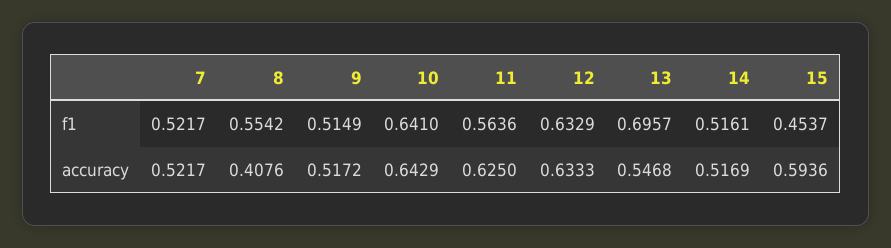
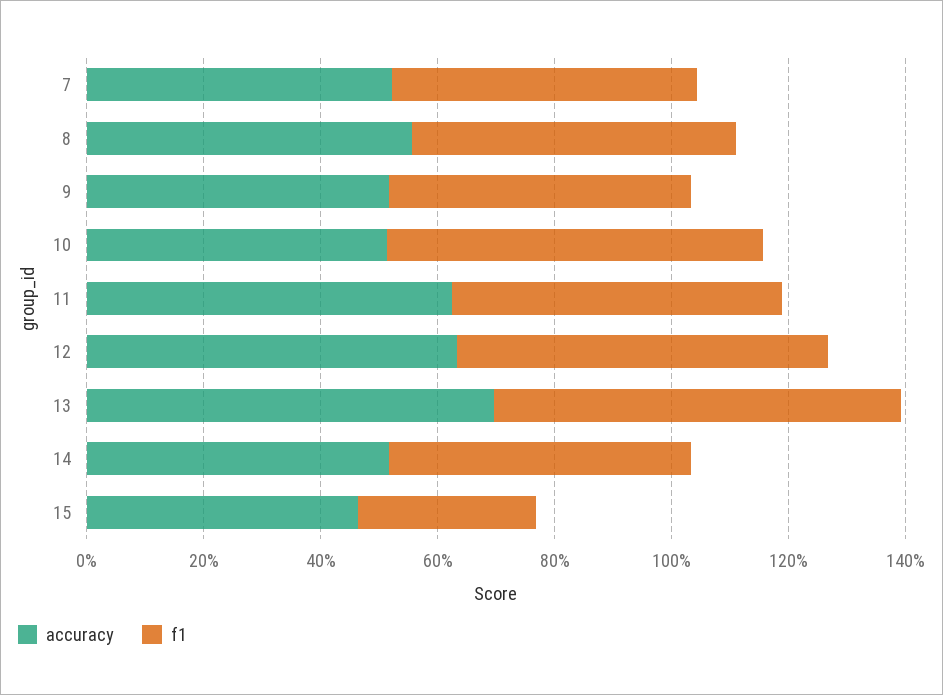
f1, 15: 0.4537 -> 0.3
accuracy, 8: 0.4076 -> 0.55
accuracy, 10: 0.6429 -> 0.5
accuracy, 13: 0.5468 -> 0.7
accuracy, 15: 0.5936 -> 0.45

